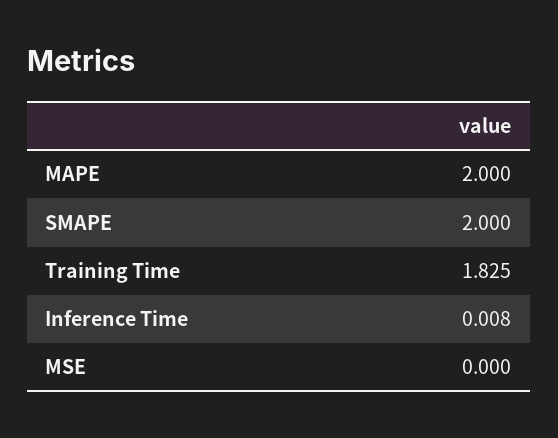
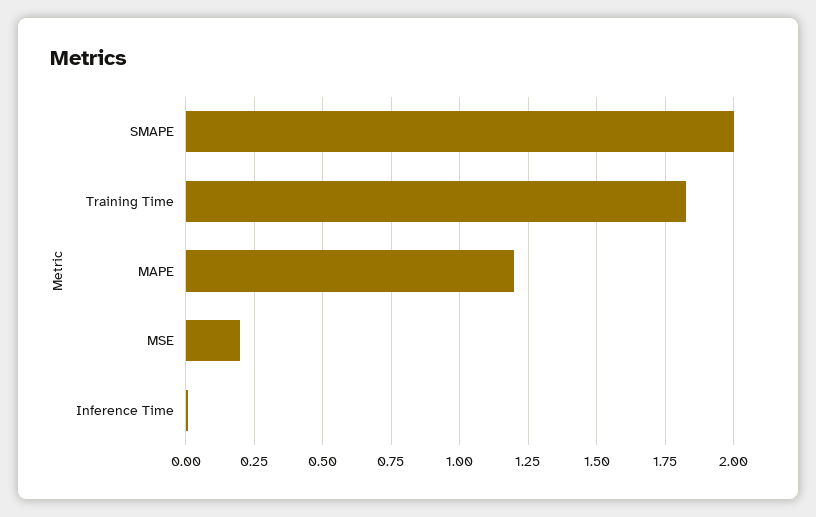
MAPE: 2 -> 1.2
MSE: 0 -> 0.2

